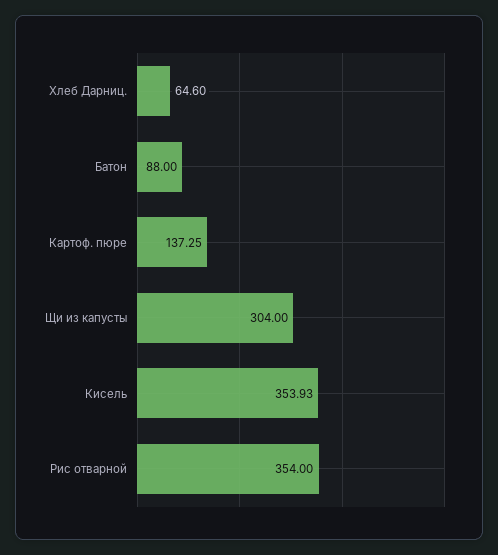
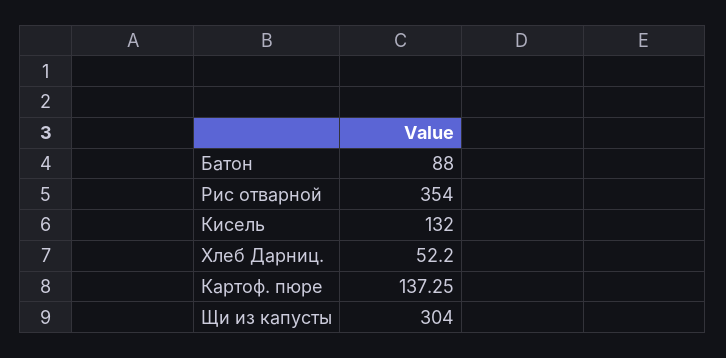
Хлеб Дарниц.: 64.6 -> 52.2
Кисель: 353.93 -> 132

